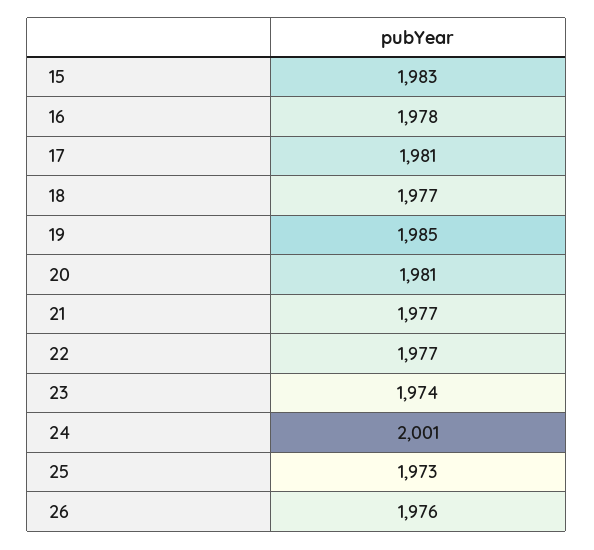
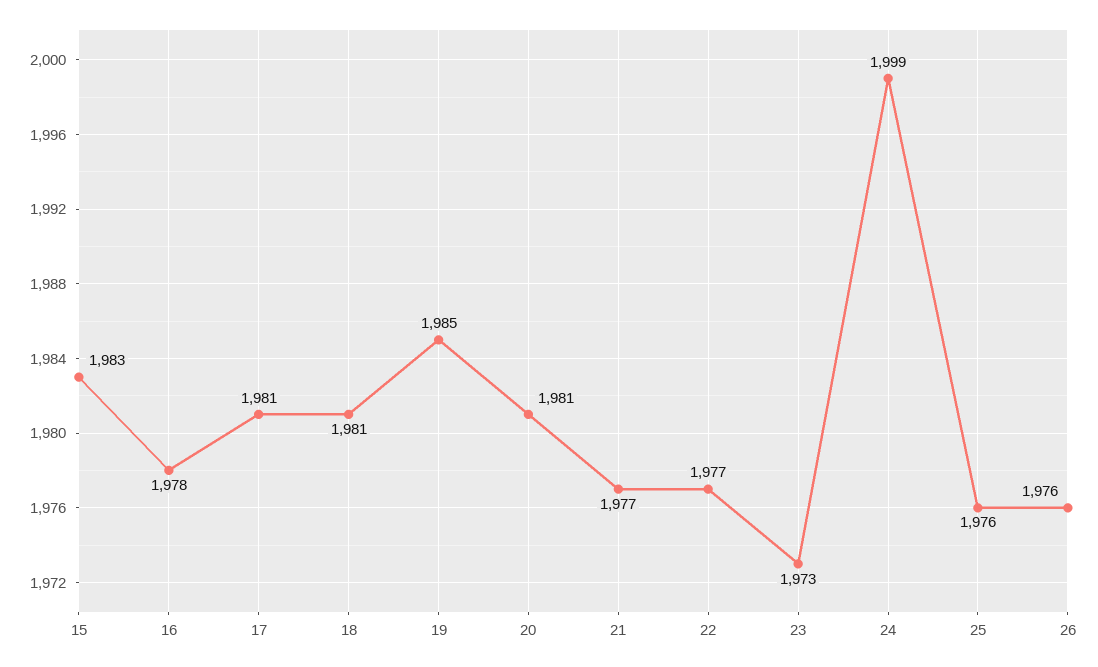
18: 1977 -> 1981
23: 1974 -> 1973
24: 2001 -> 1999
25: 1973 -> 1976

